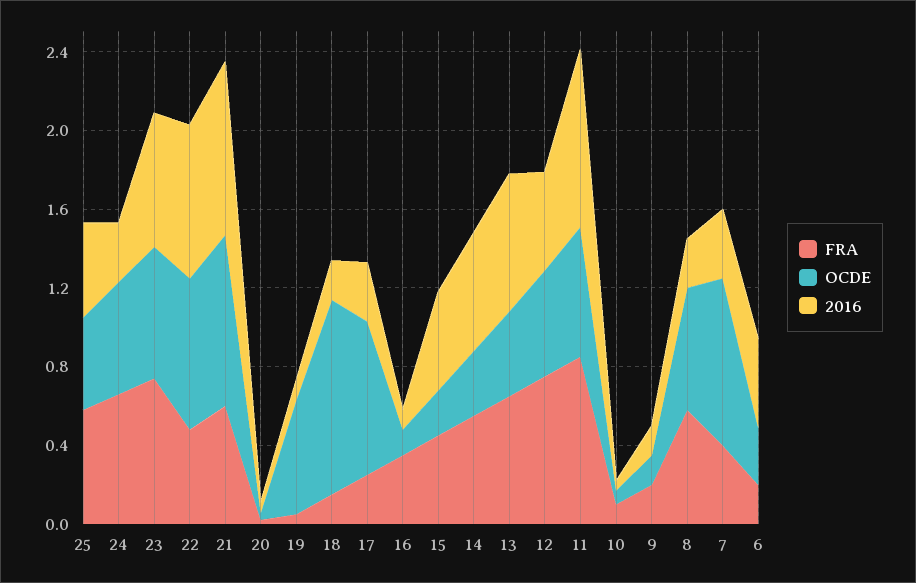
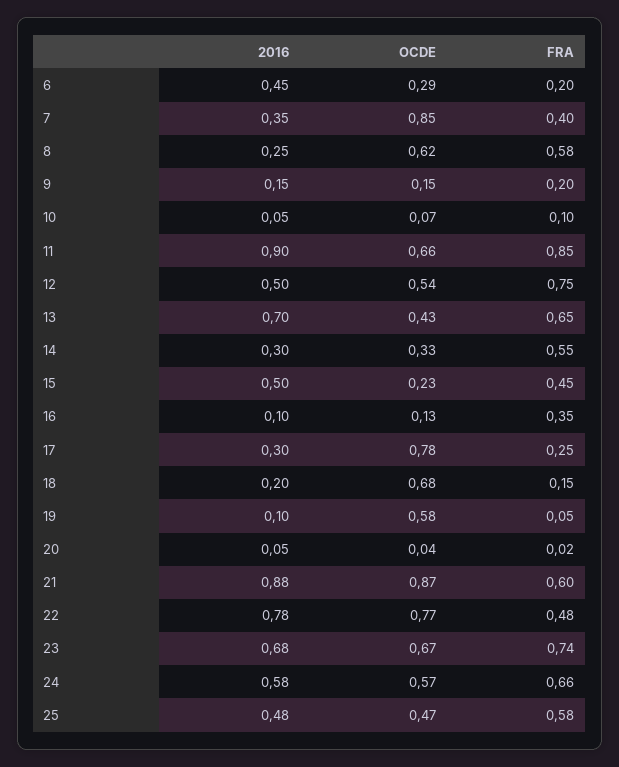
2016, 24: 0.3 -> 0.58
OCDE, 18: 1 -> 0.68
2016, 14: 0.6 -> 0.3

